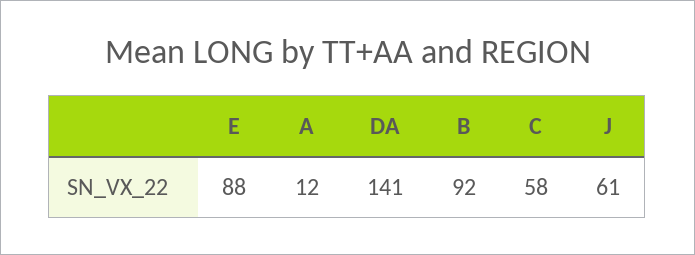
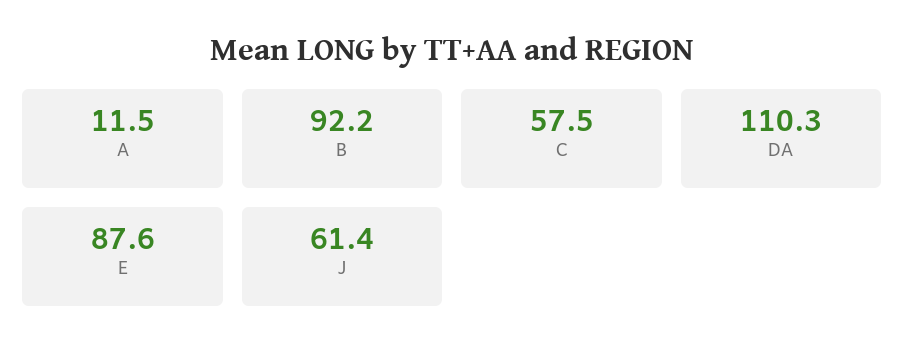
DA: 141 -> 110.3

